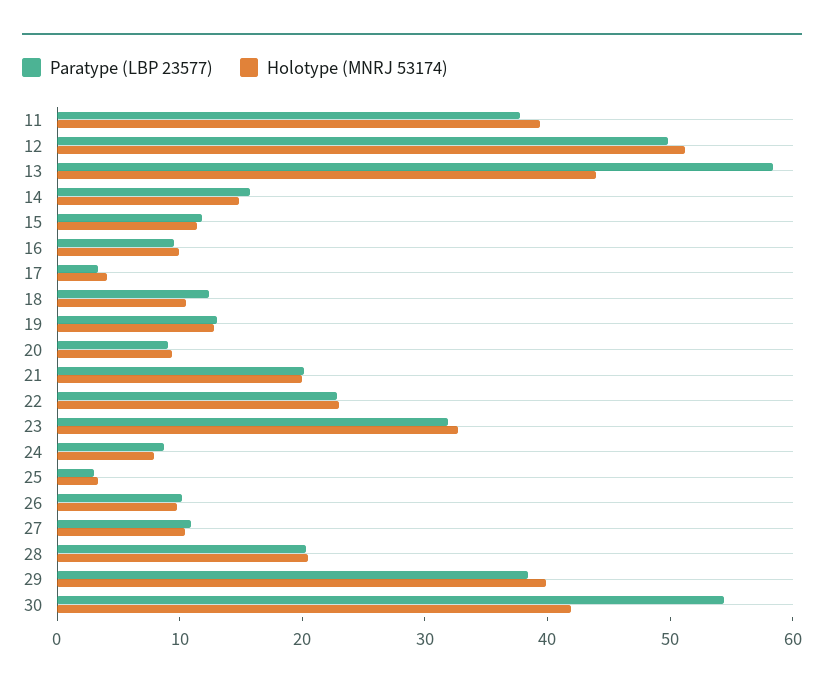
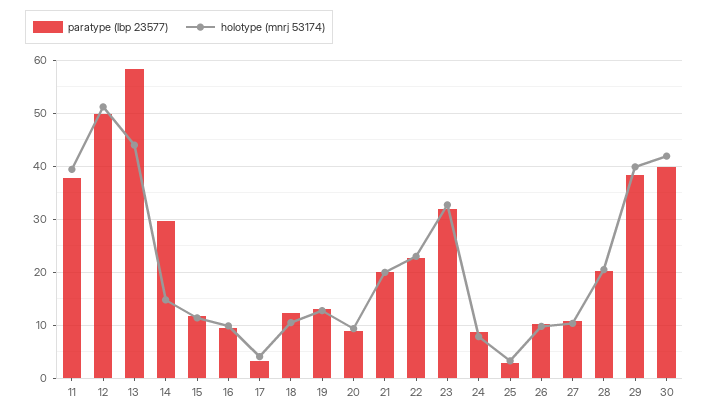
Paratype (LBP 23577), 14: 16 -> 30
Paratype (LBP 23577), 30: 54 -> 40

